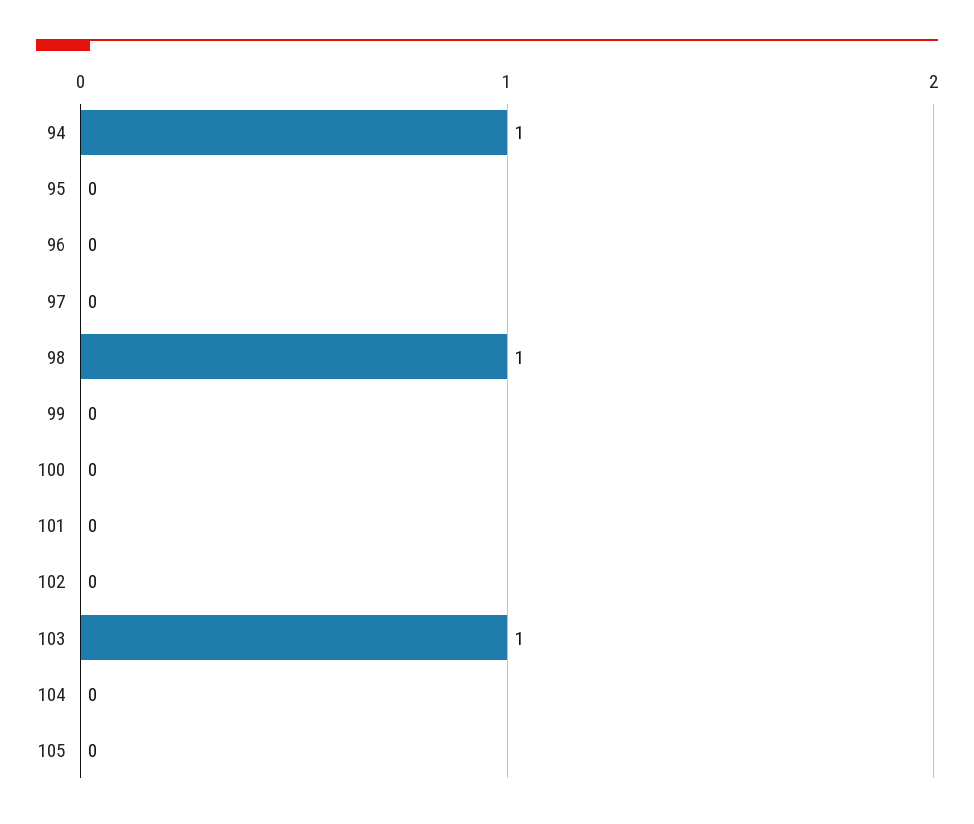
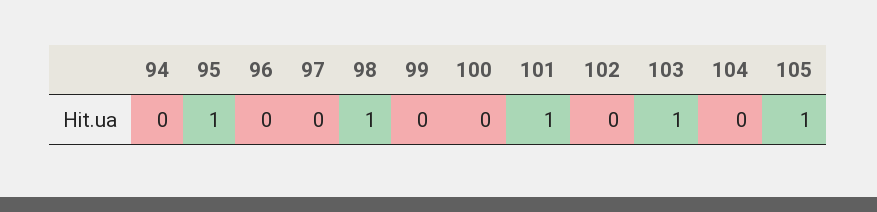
94: 1 -> 0
95: 0 -> 1
101: 0 -> 1
105: 0 -> 1

